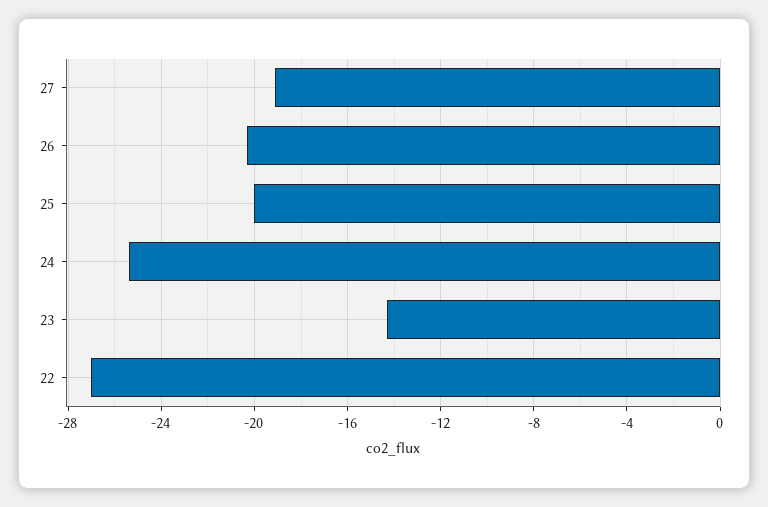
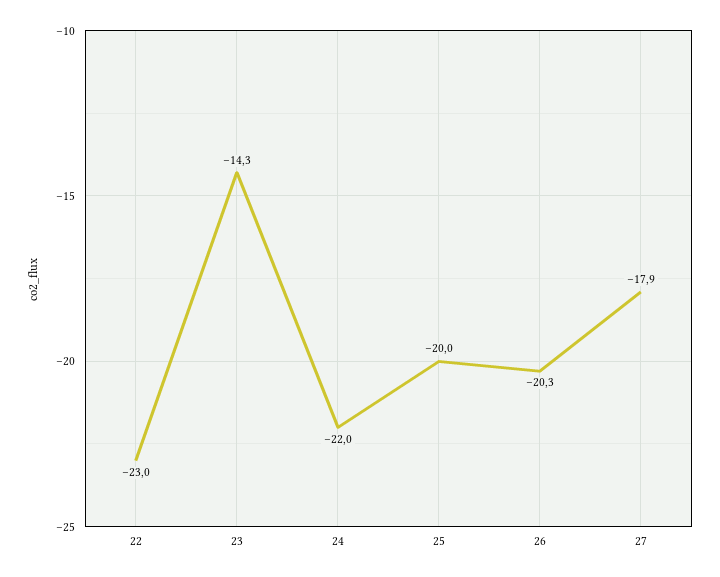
27: -19 -> -17.9
24: -25.5 -> -22
22: -27 -> -23

